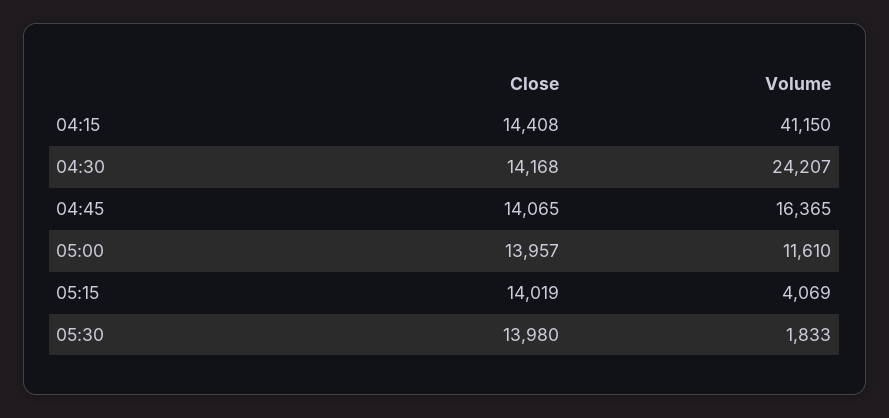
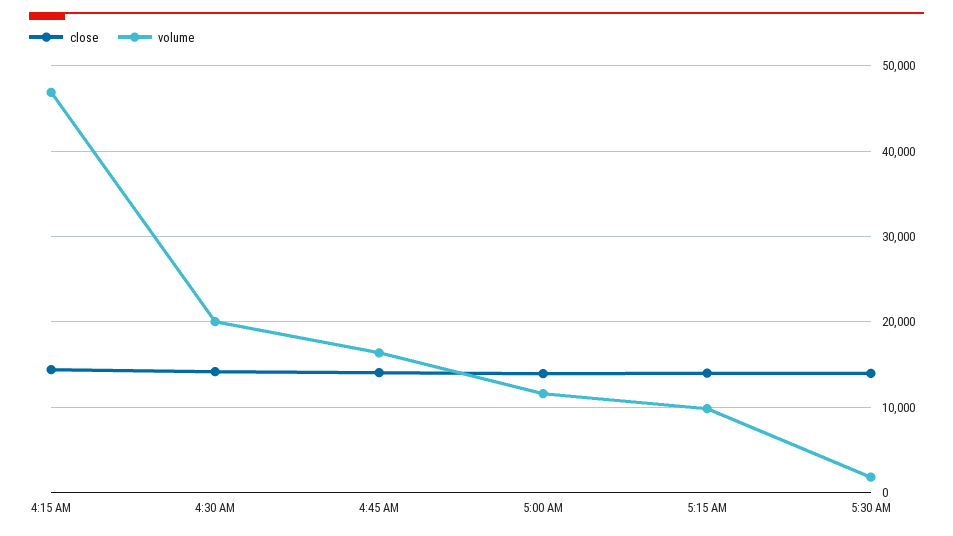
Volume, 04:15: 41150 -> 47000
Volume, 04:30: 24207 -> 20000
Volume, 05:15: 4069 -> 10000

